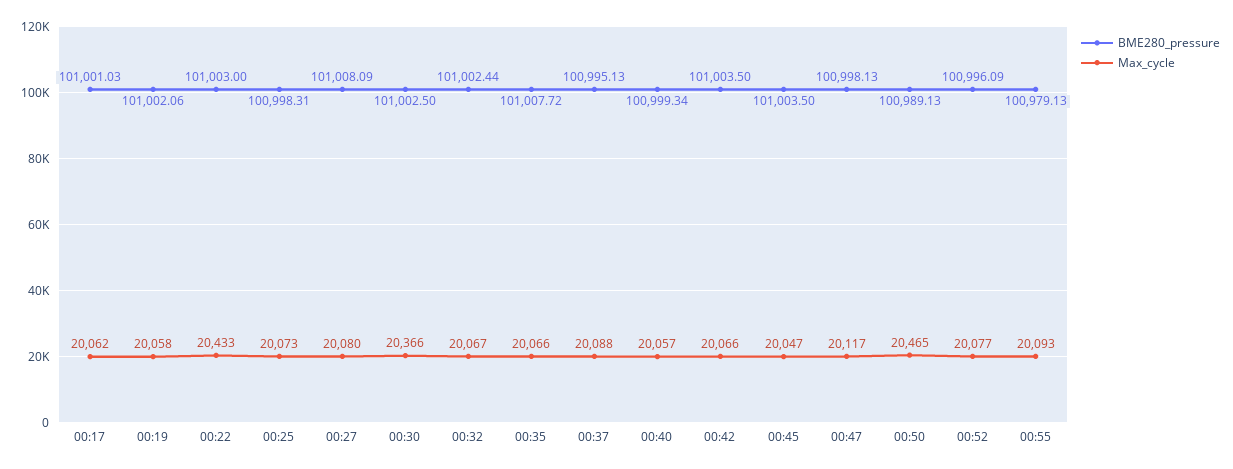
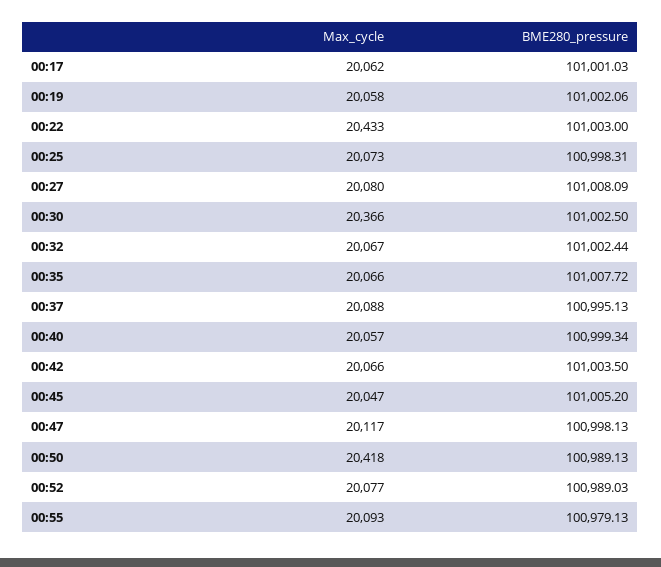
BME280_pressure, 00:45: 101003.5 -> 101005.2
Max_cycle, 00:50: 20465 -> 20418
BME280_pressure, 00:52: 100996.09 -> 100989.03

